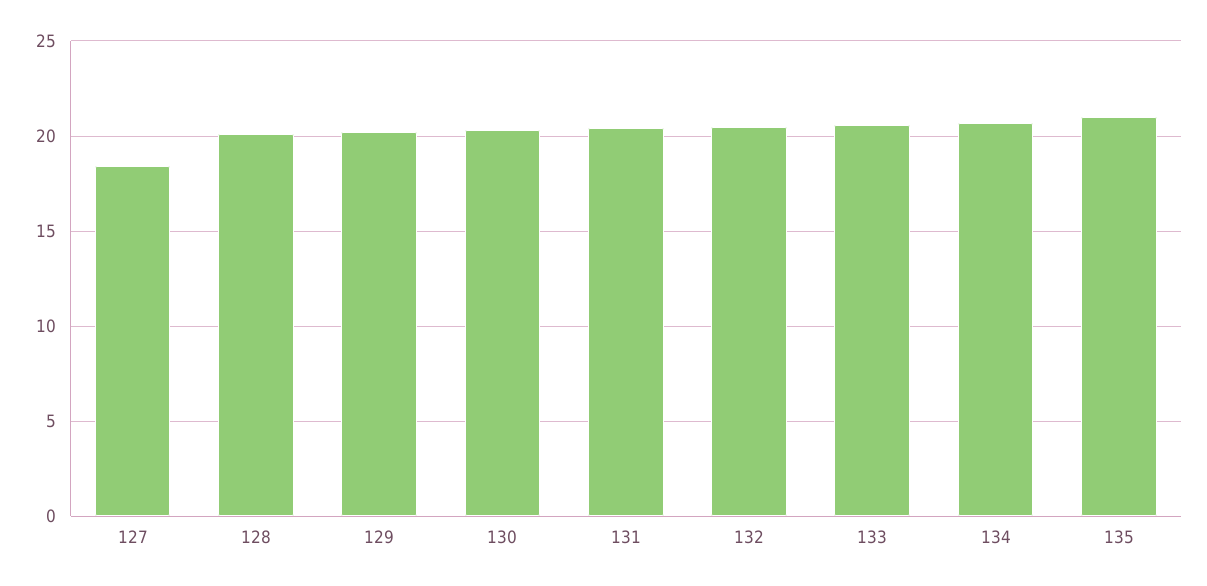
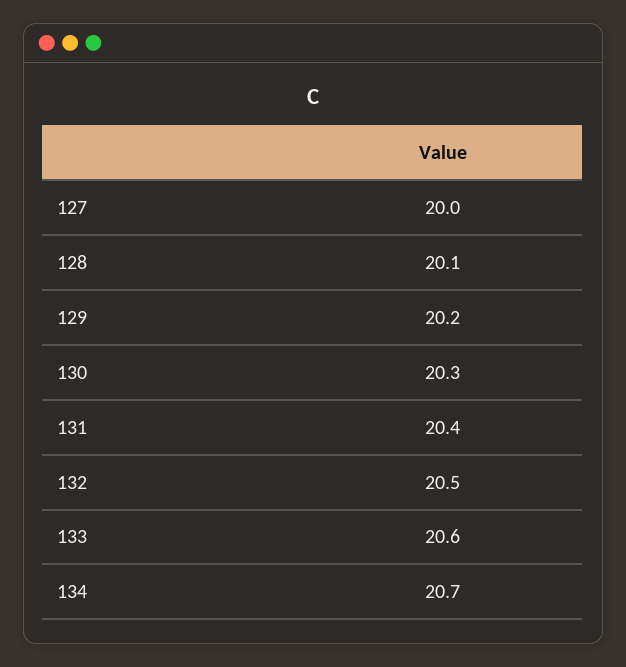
127: 18.5 -> 20
135: 21 -> none

